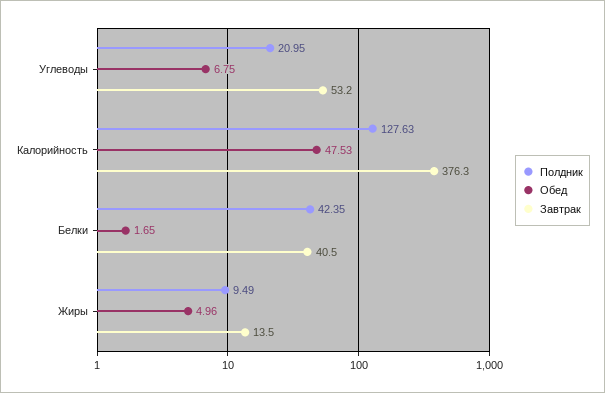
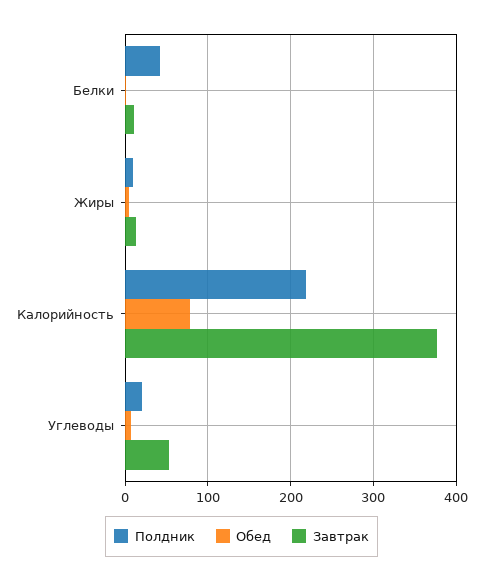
Полдник, Калорийность: 127.63 -> 220
Обед, Калорийность: 47.53 -> 80
Завтрак, Белки: 40.5 -> 10

